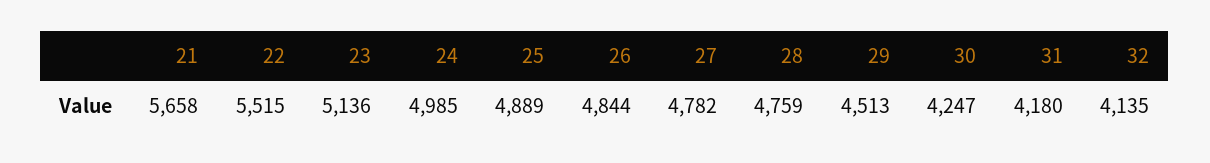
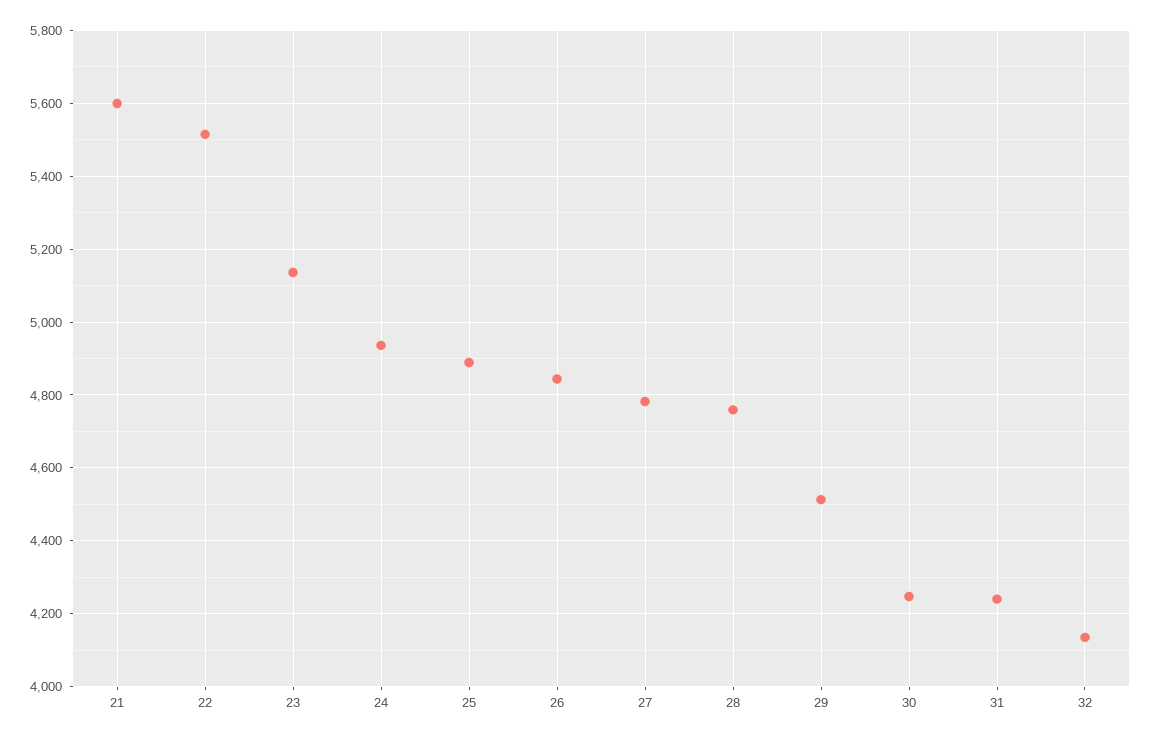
21: 5658 -> 5600
24: 4985 -> 4940
31: 4180 -> 4240

